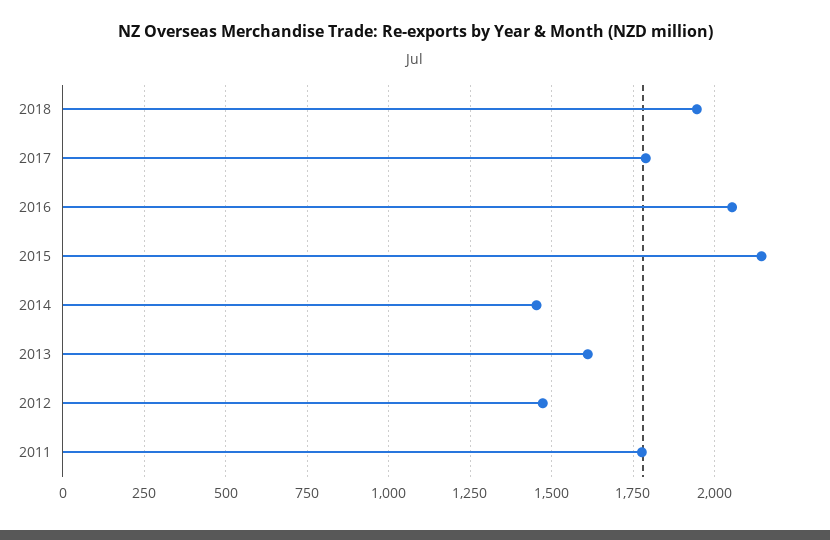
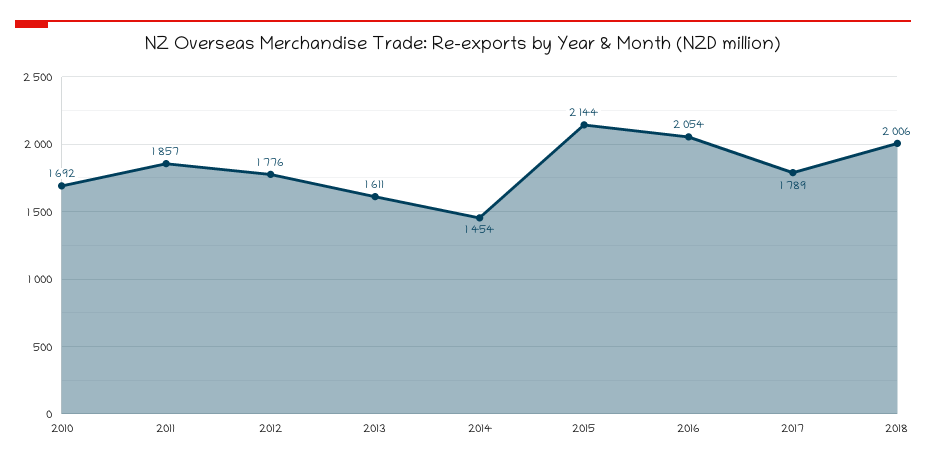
2018: 1950 -> 2006
2012: 1475 -> 1776
2011: 1775 -> 1857
2010: none -> 1692

